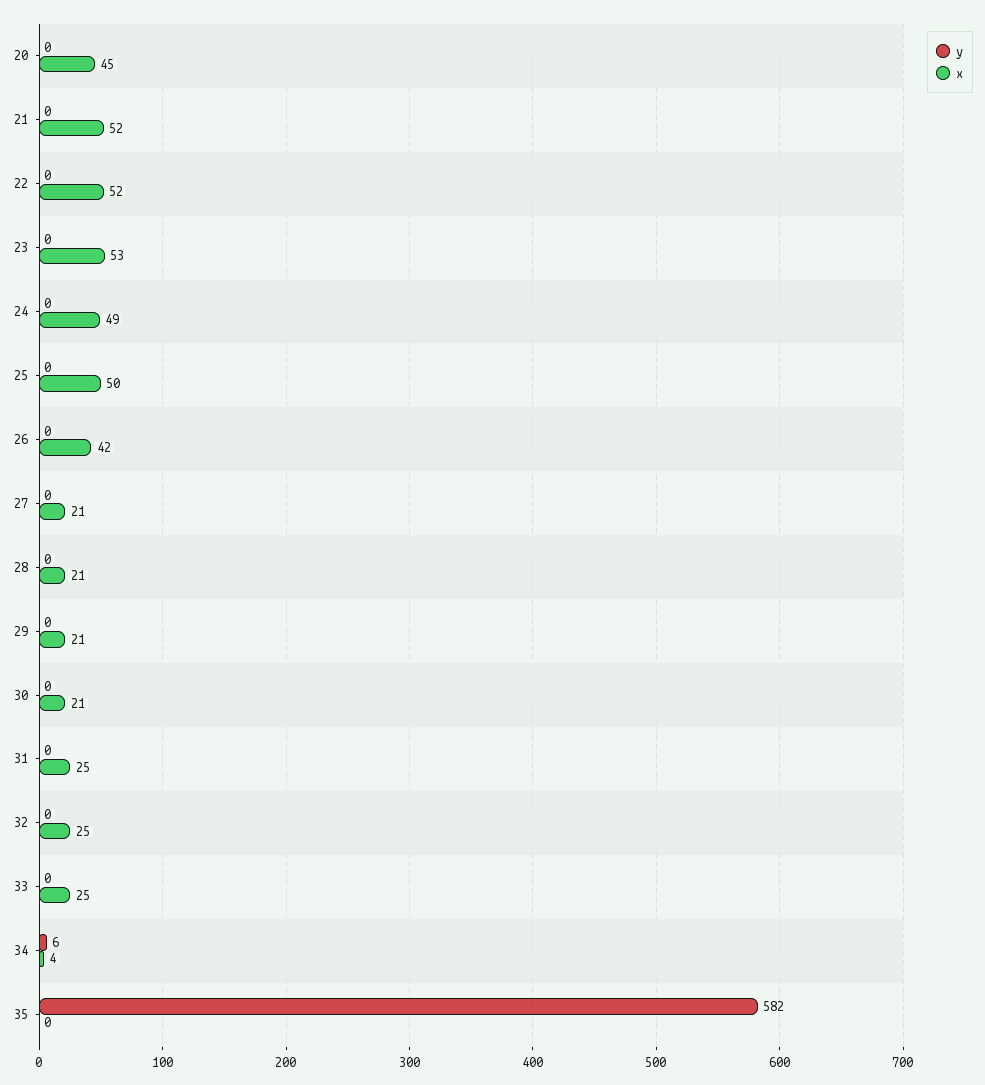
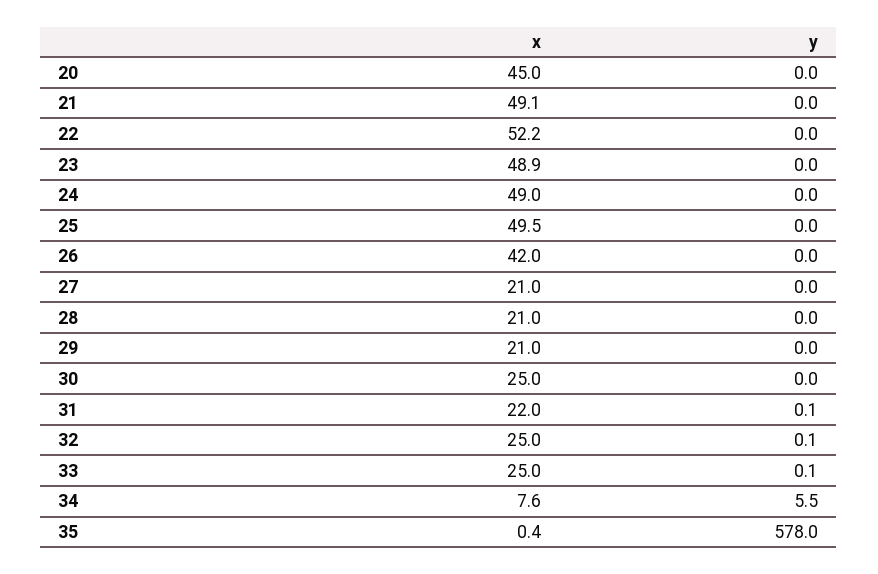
x, 21: 52 -> 49.1
x, 23: 53 -> 48.9
x, 30: 21 -> 25
x, 31: 25 -> 22
x, 34: 4 -> 7.6
y, 35: 582 -> 578

